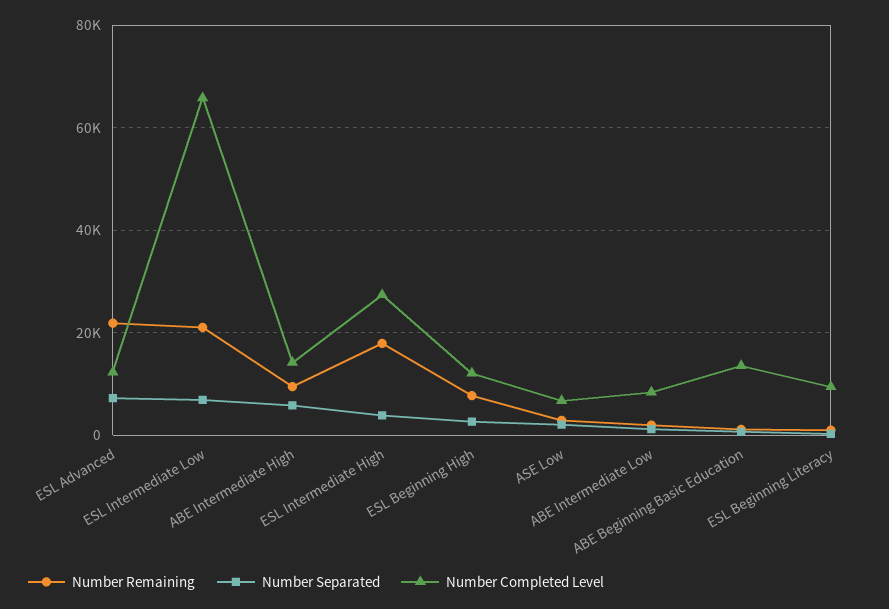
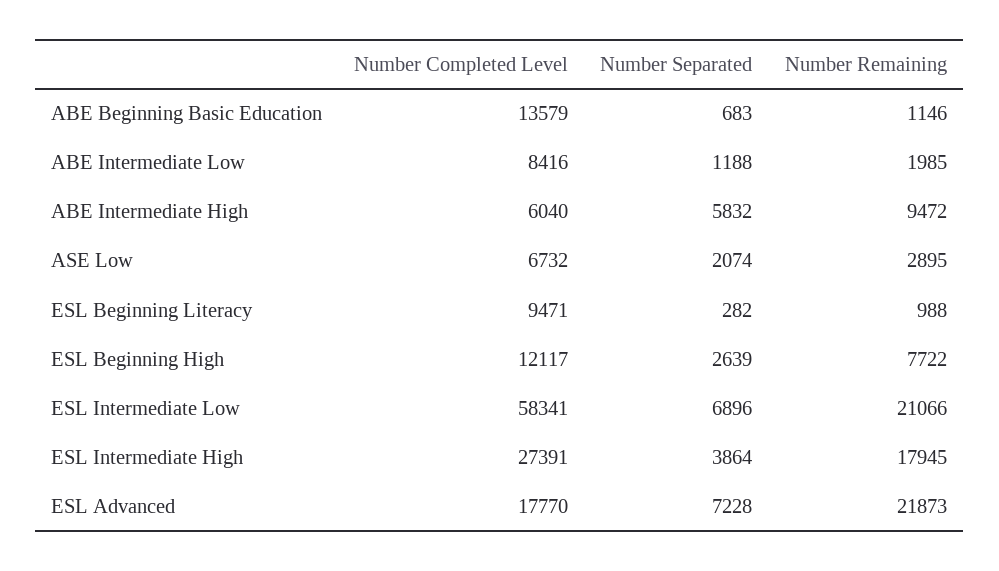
Number Completed Level, ESL Advanced: 12000 -> 17770
Number Completed Level, ESL Intermediate Low: 66000 -> 58341
Number Completed Level, ABE Intermediate High: 14000 -> 6040

